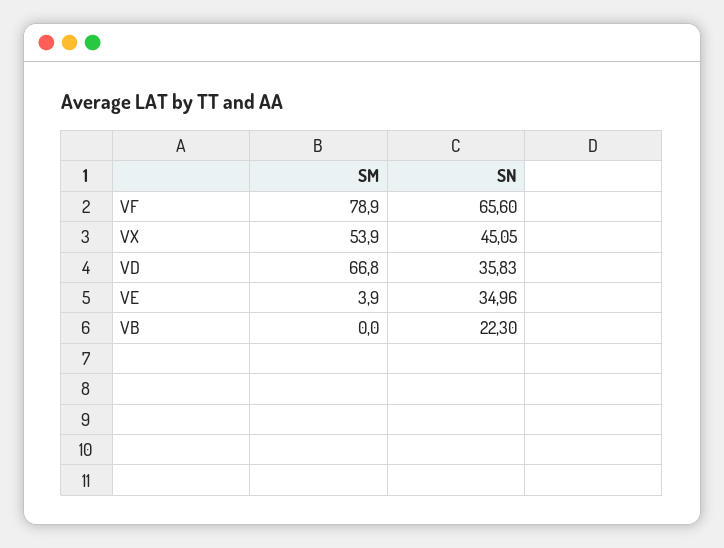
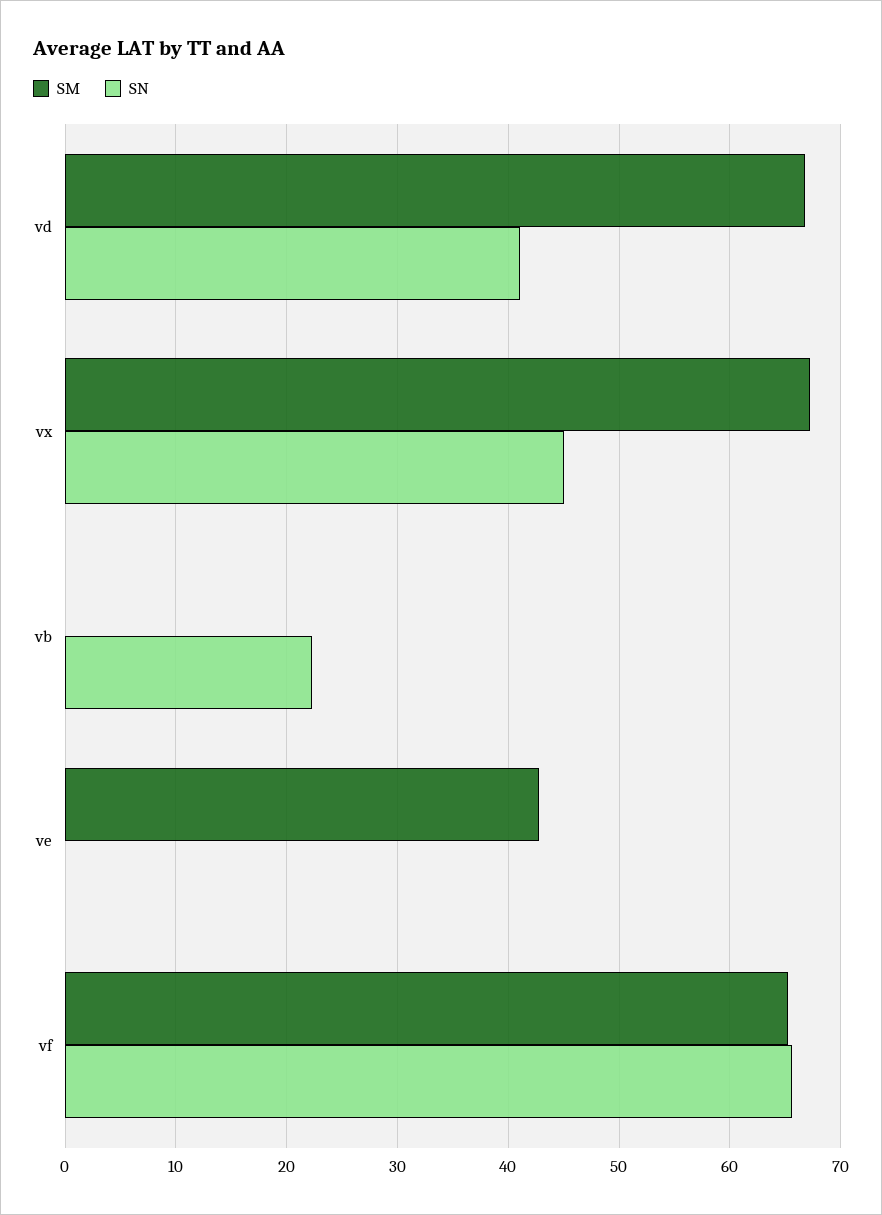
SM, VF: 78.9 -> 65
SM, VX: 53.9 -> 67
SN, VD: 35.83 -> 41
SM, VE: 3.9 -> 43
SN, VE: 34.96 -> 0

